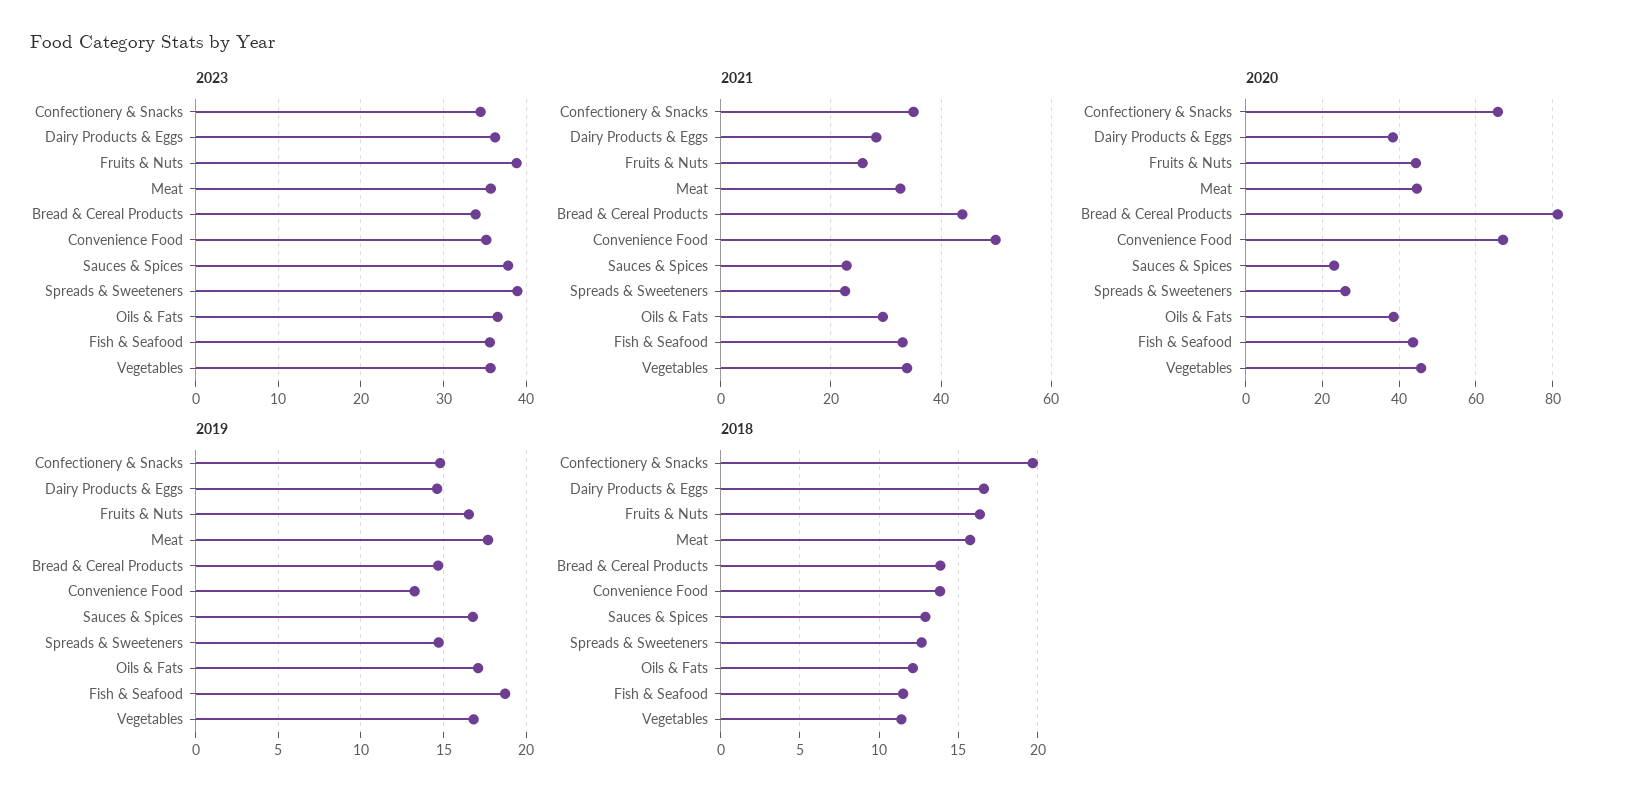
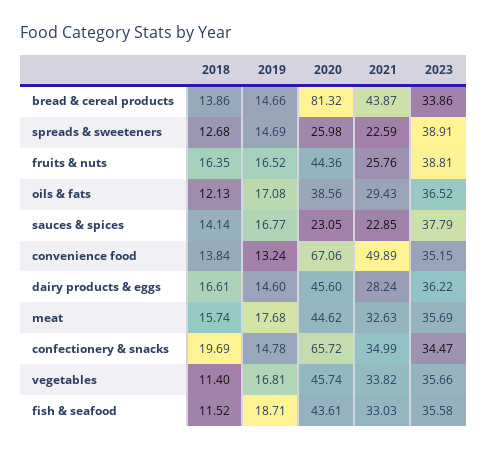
2020, Dairy Products & Eggs: 38 -> 45.6
2018, Sauces & Spices: 13 -> 14.14

